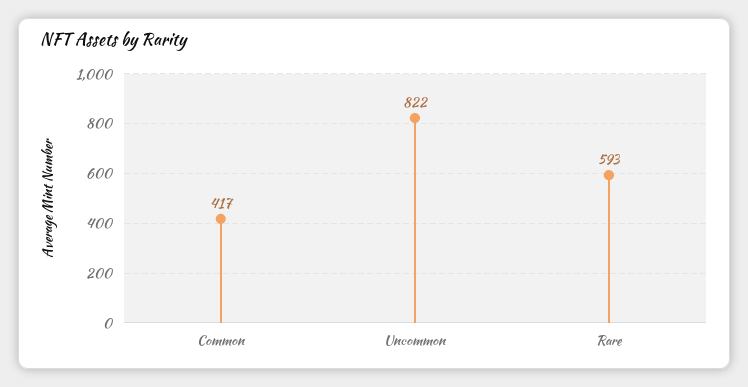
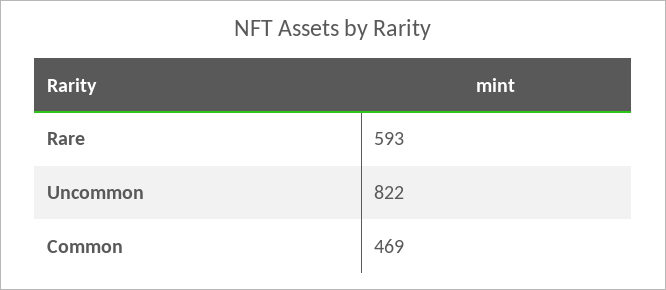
Common: 417 -> 469

